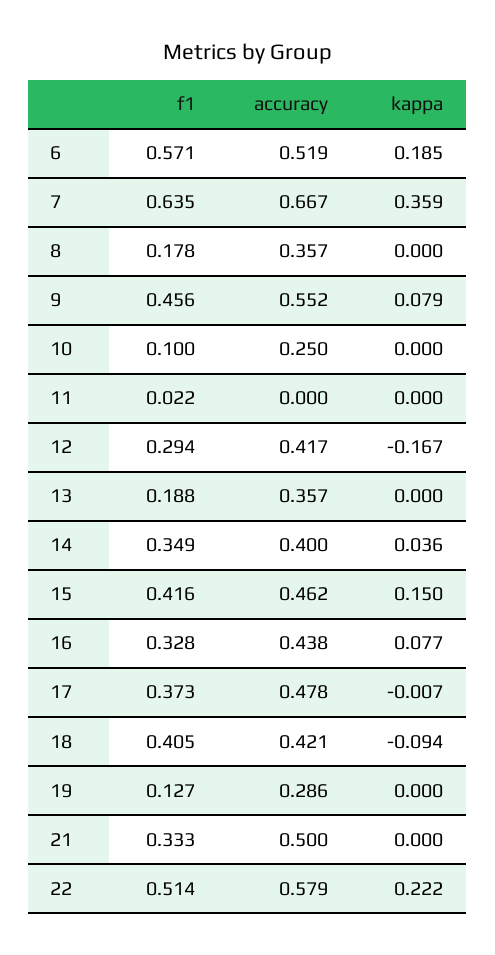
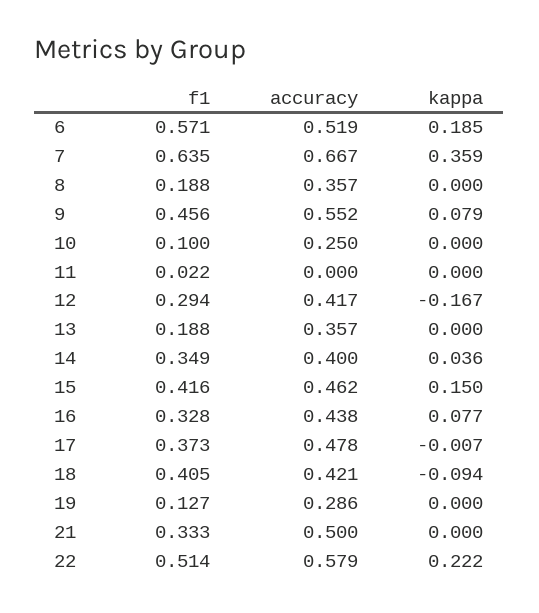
f1, 8: 0.178 -> 0.188

